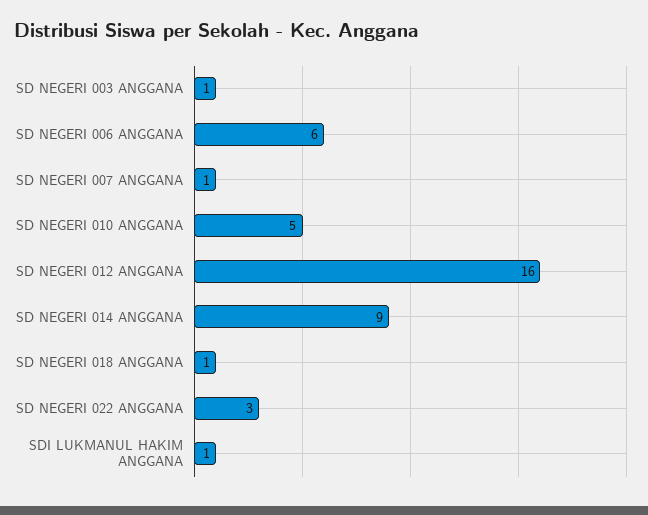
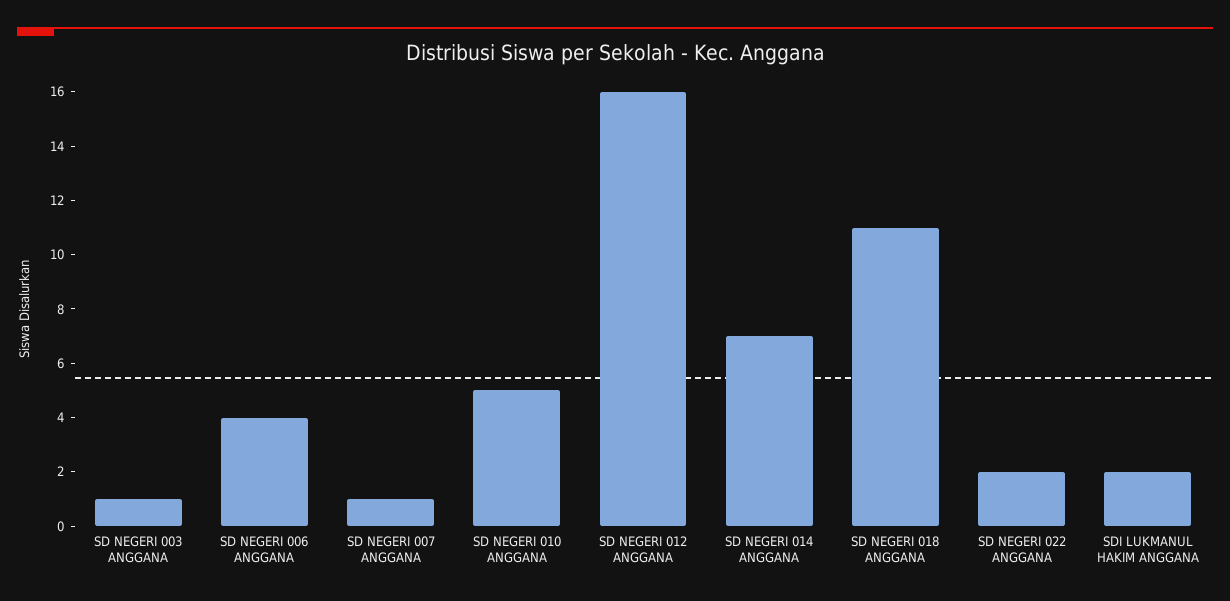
SD NEGERI 006 ANGGANA: 6 -> 4
SD NEGERI 014 ANGGANA: 9 -> 7
SD NEGERI 018 ANGGANA: 1 -> 11
SD NEGERI 022 ANGGANA: 3 -> 2
SDI LUKMANUL HAKIM ANGGANA: 1 -> 2

